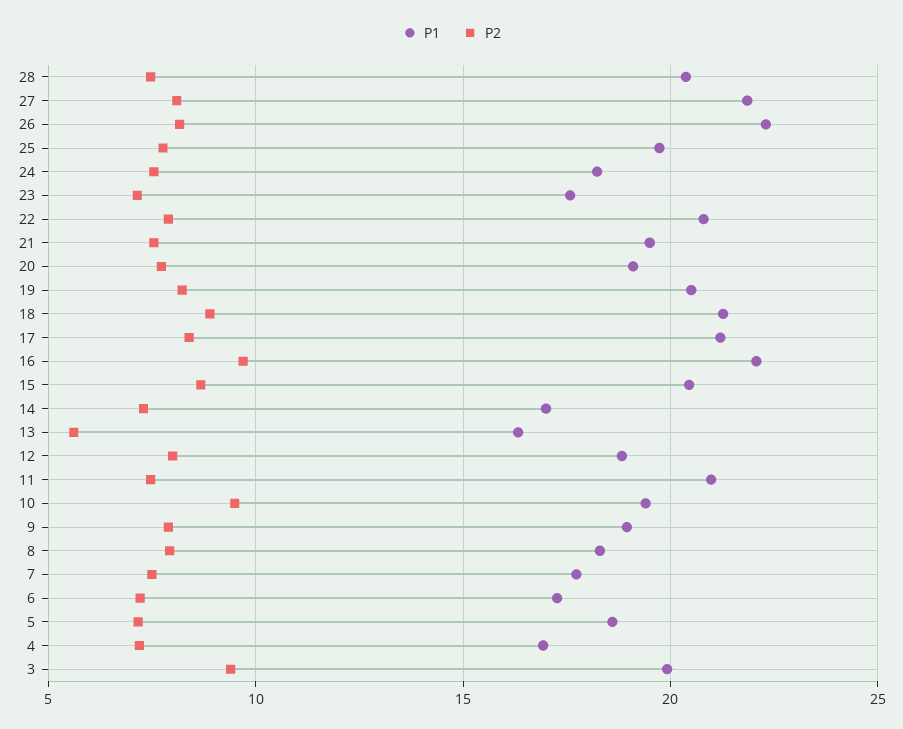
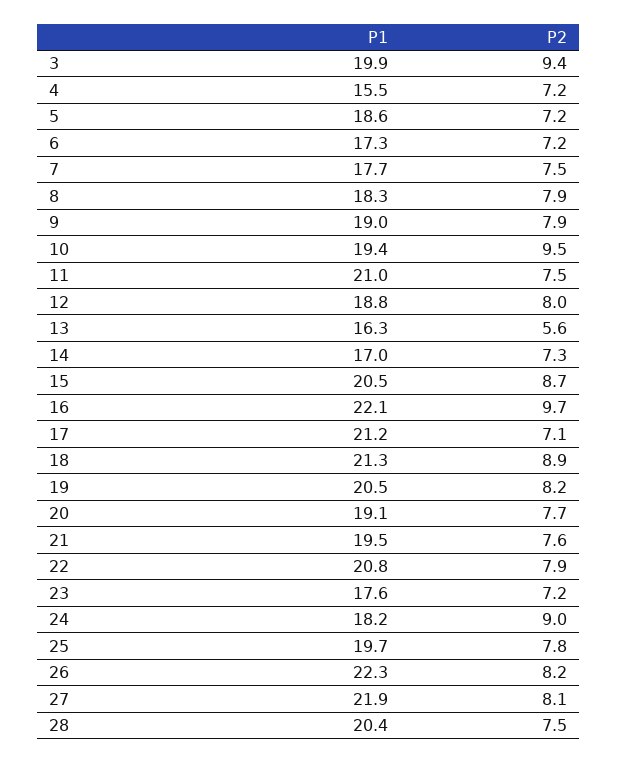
P2, 24: 7.5 -> 9
P2, 17: 8.5 -> 7.1
P1, 4: 17 -> 15.5

